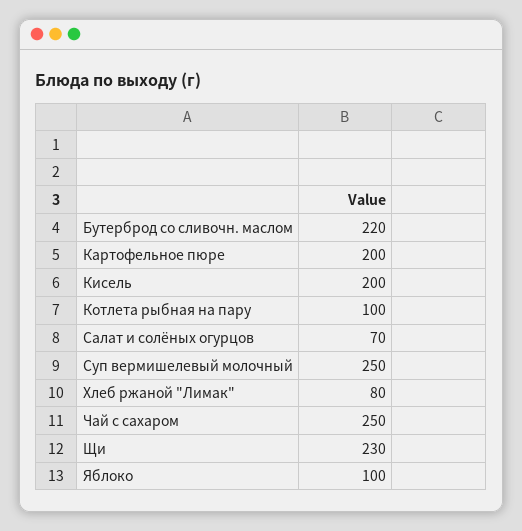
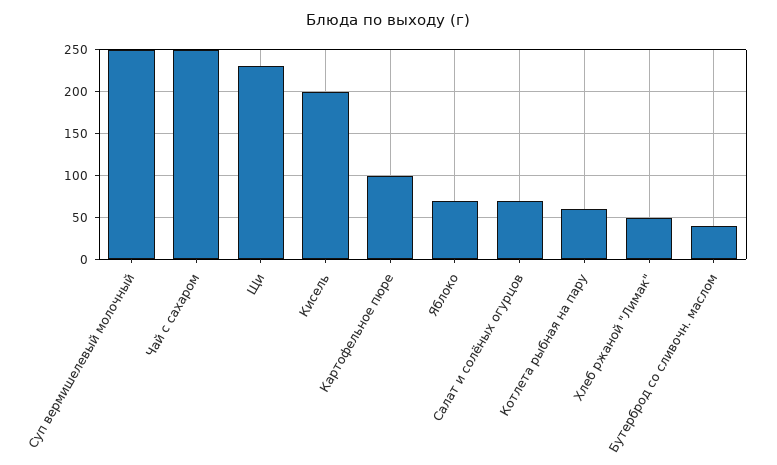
Бутерброд со сливочн. маслом: 220 -> 40
Картофельное пюре: 200 -> 100
Котлета рыбная на пару: 100 -> 60
Хлеб ржаной "Лимак": 80 -> 50
Яблоко: 100 -> 70

